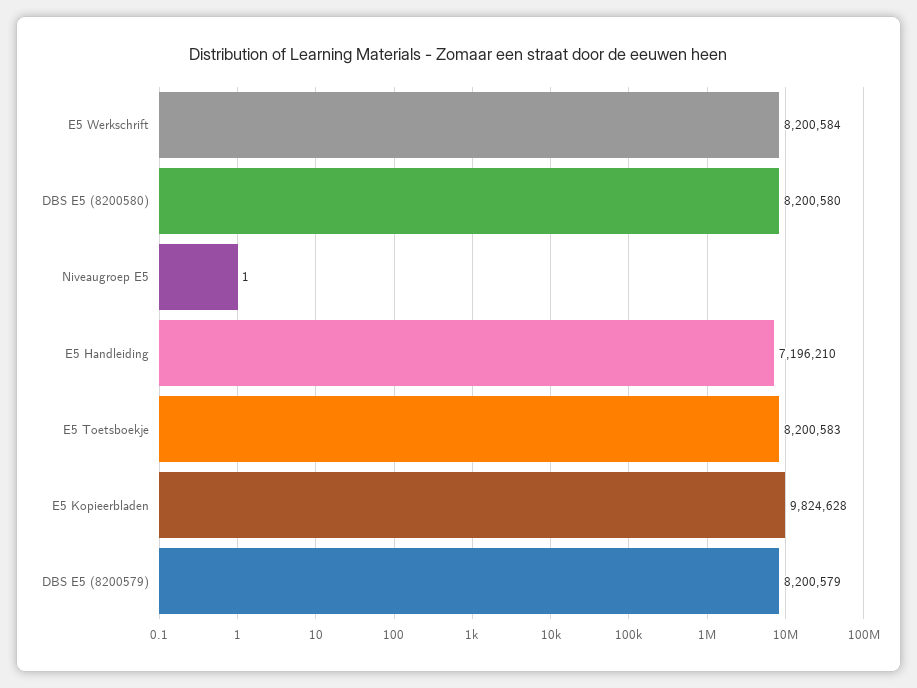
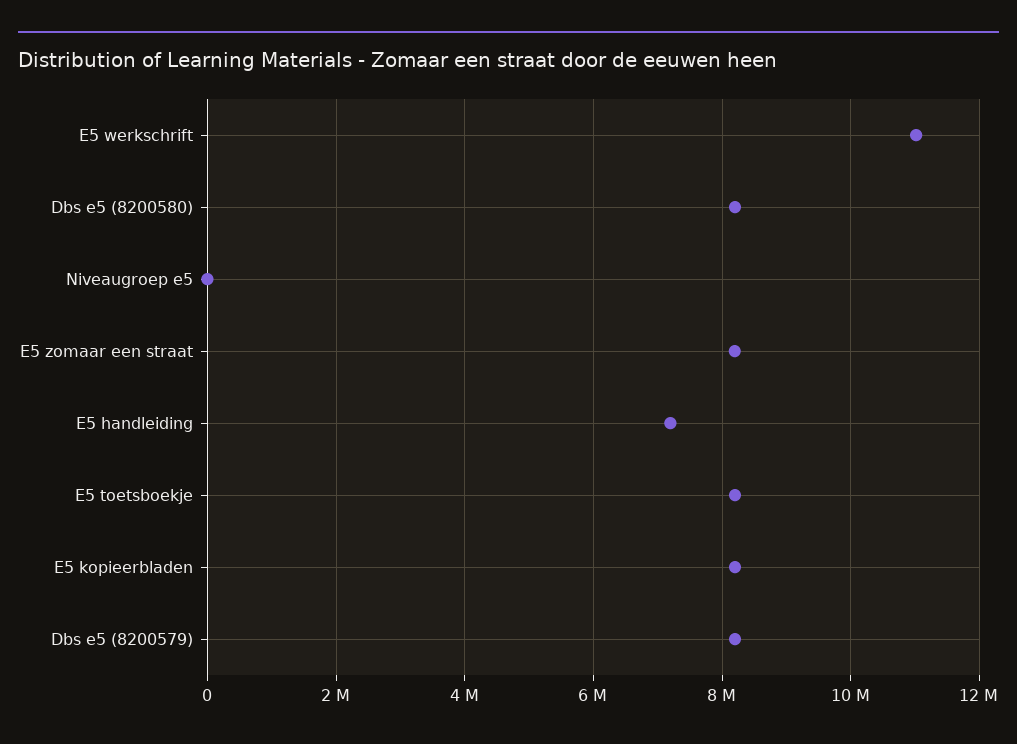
E5 Werkschrift: 8200584 -> 11000000
E5 Kopieerbladen: 9824628 -> 8200000
E5 zomaar een straat: none -> 8200000

